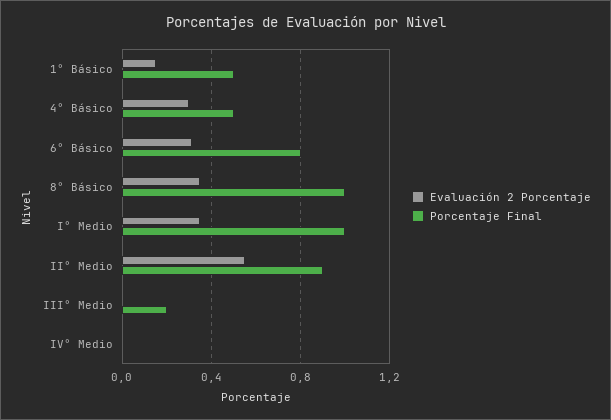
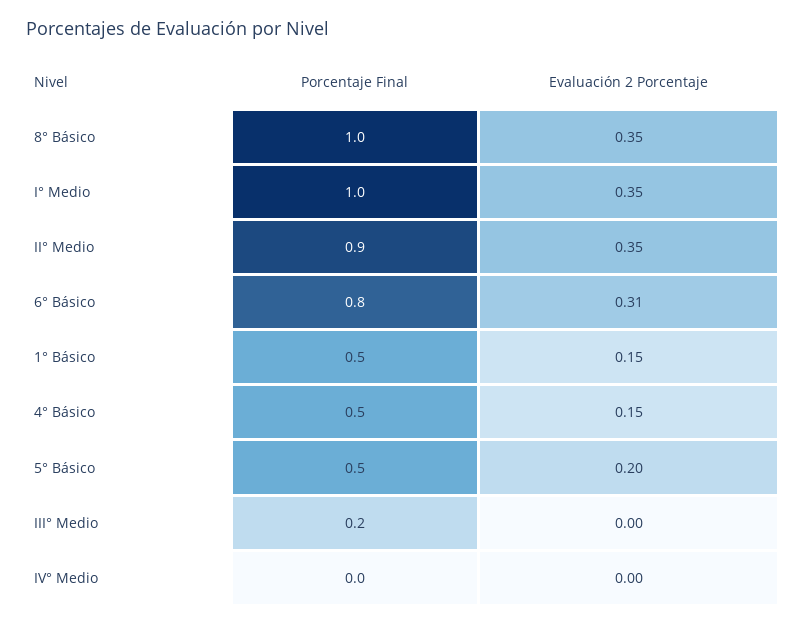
Evaluación 2 Porcentaje, 4° Básico: 0.3 -> 0.15
Evaluación 2 Porcentaje, II° Medio: 0.55 -> 0.35
Porcentaje Final, 5° Básico: none -> 0.5
Evaluación 2 Porcentaje, 5° Básico: none -> 0.2

